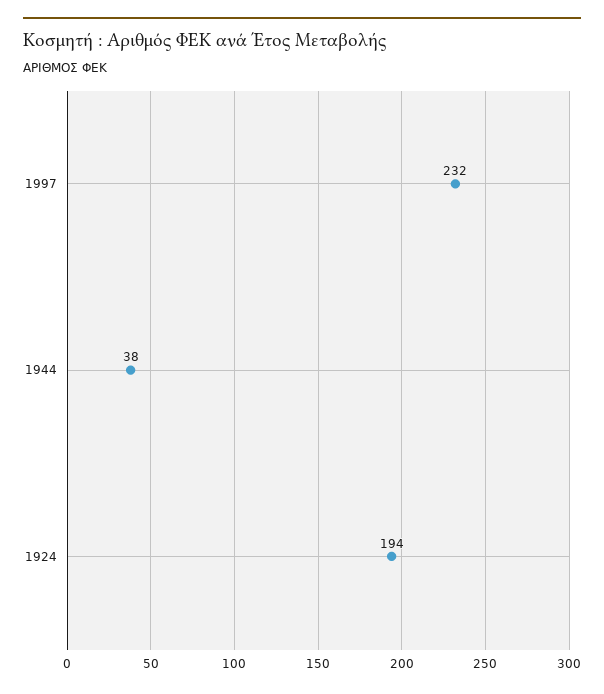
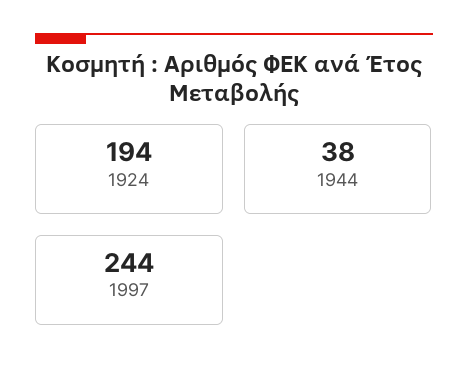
1997: 232 -> 244

